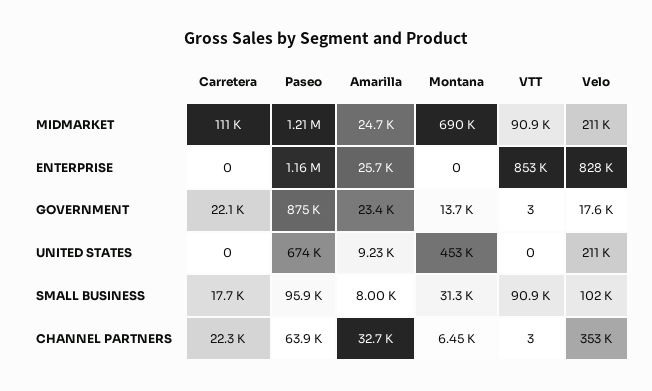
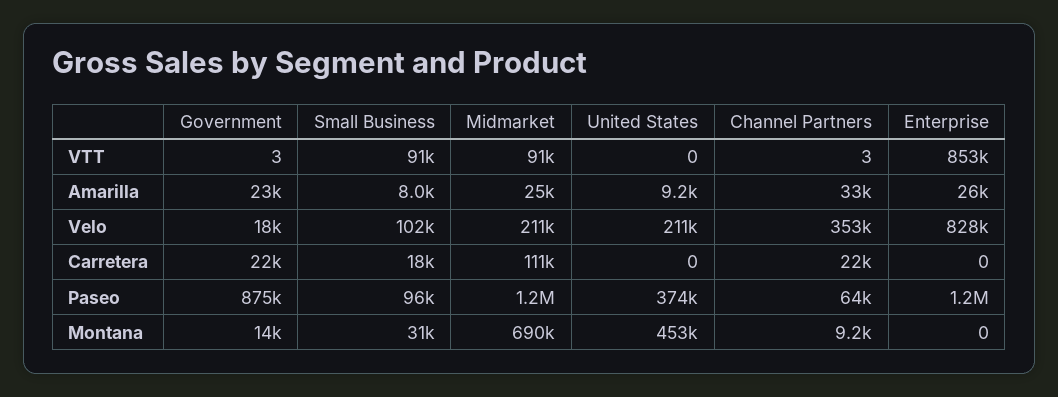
Paseo, UNITED STATES: 674000 -> 374000
Montana, CHANNEL PARTNERS: 6450 -> 9200

